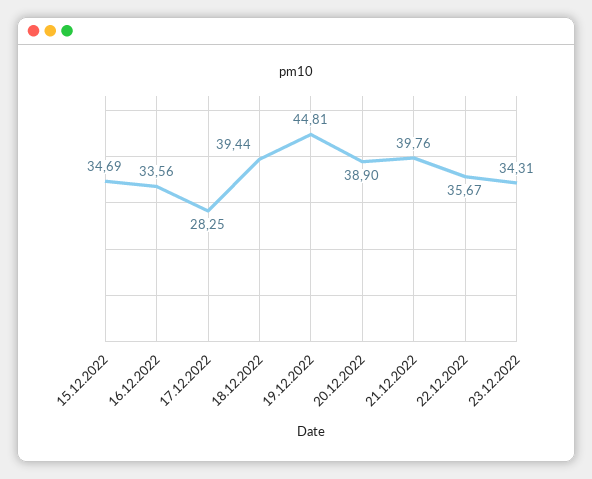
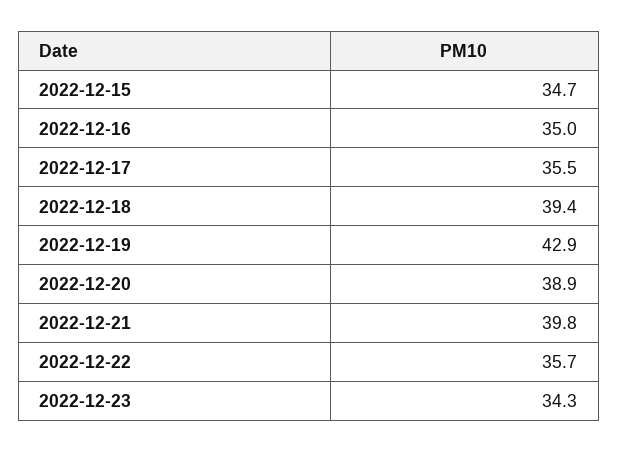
16.12.2022: 33.56 -> 35
17.12.2022: 28.25 -> 35.5
19.12.2022: 44.81 -> 42.9

